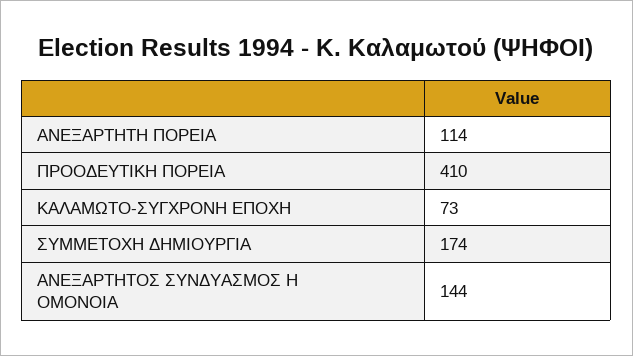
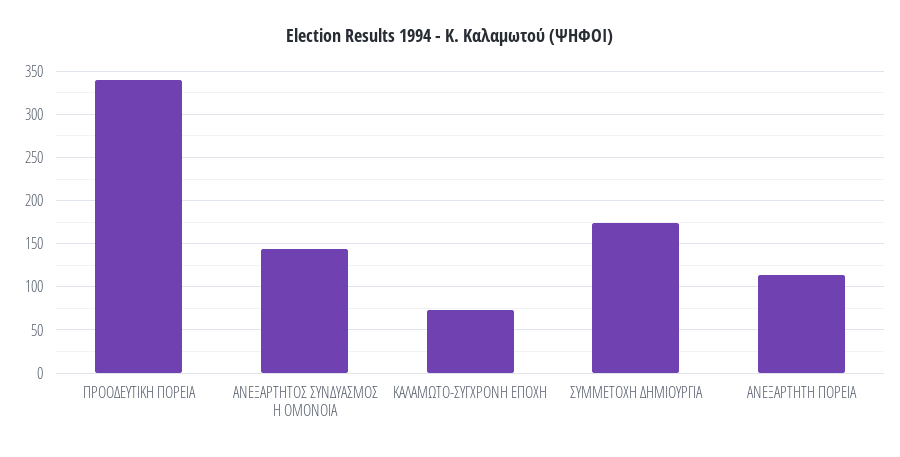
ΠΡΟΟΔΕΥΤΙΚΗ ΠΟΡΕΙΑ: 410 -> 340

